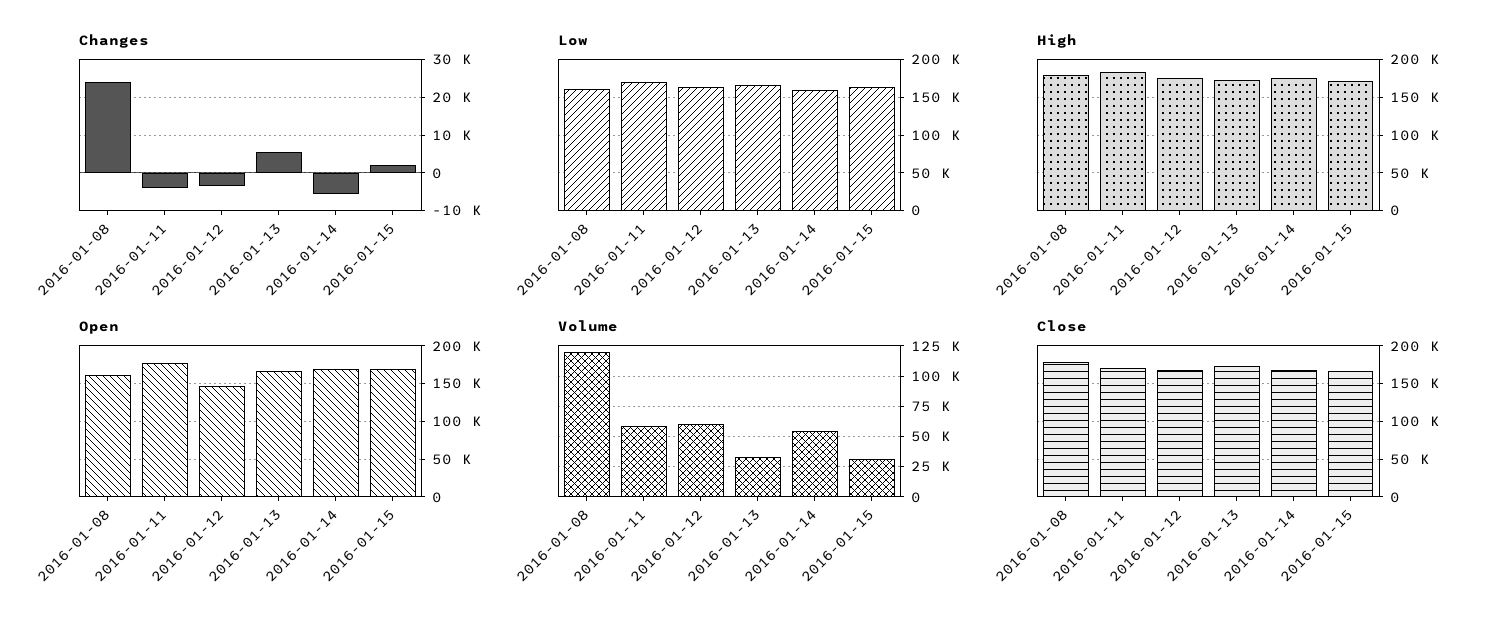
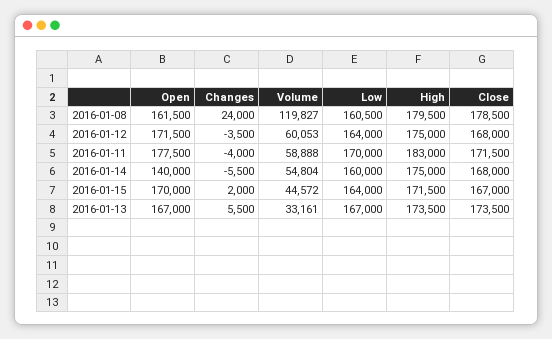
Open, 2016-01-12: 150000 -> 171500
Open, 2016-01-14: 170000 -> 140000
Volume, 2016-01-15: 30000 -> 44572

